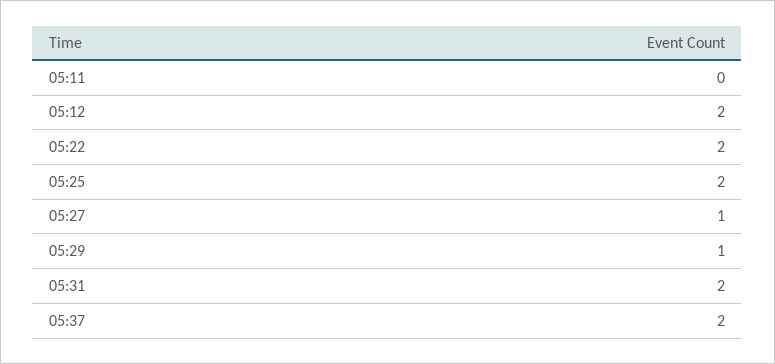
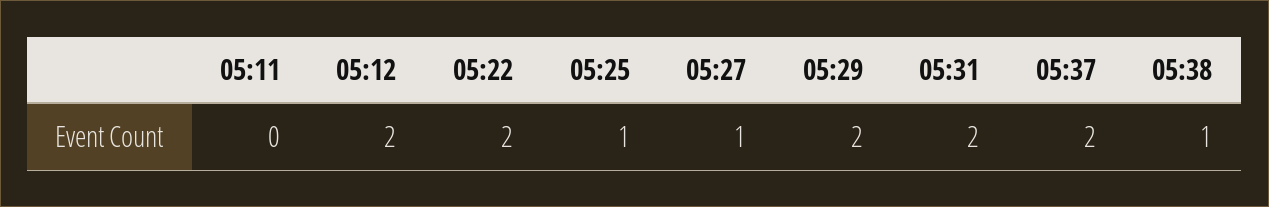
05:25: 2 -> 1
05:29: 1 -> 2
05:38: none -> 1

